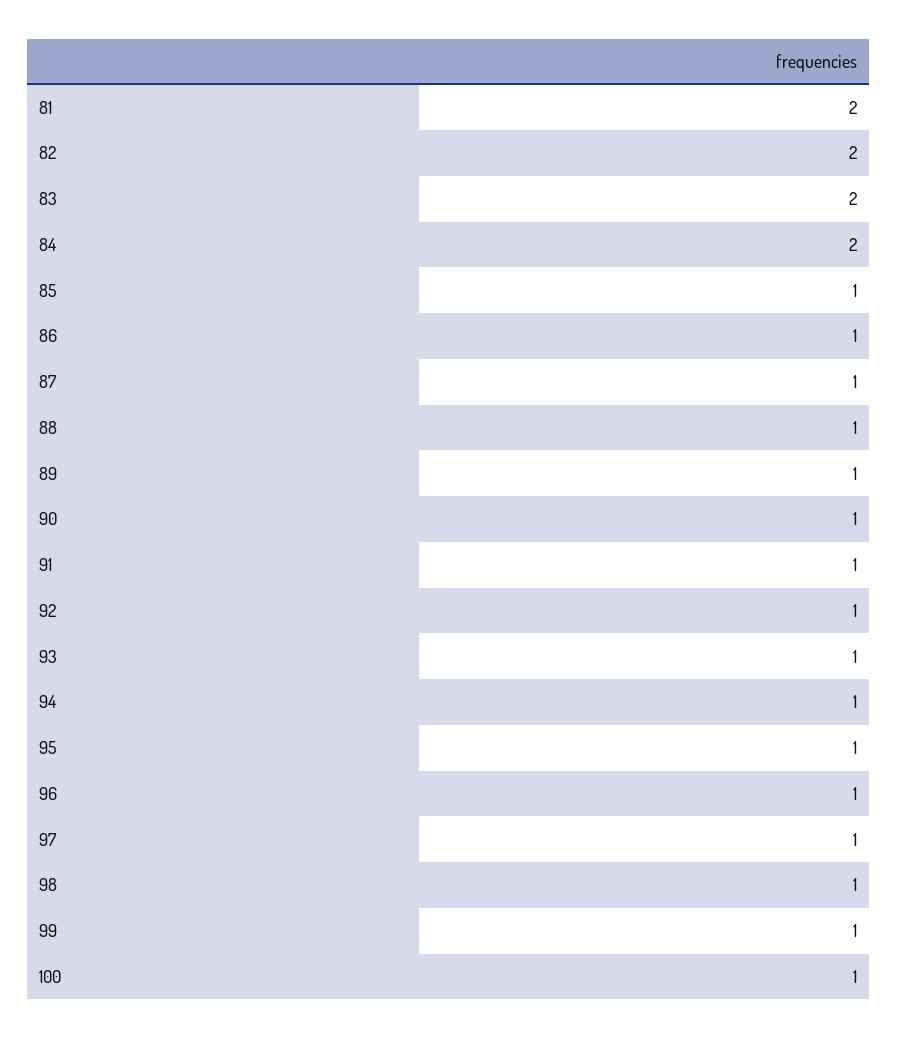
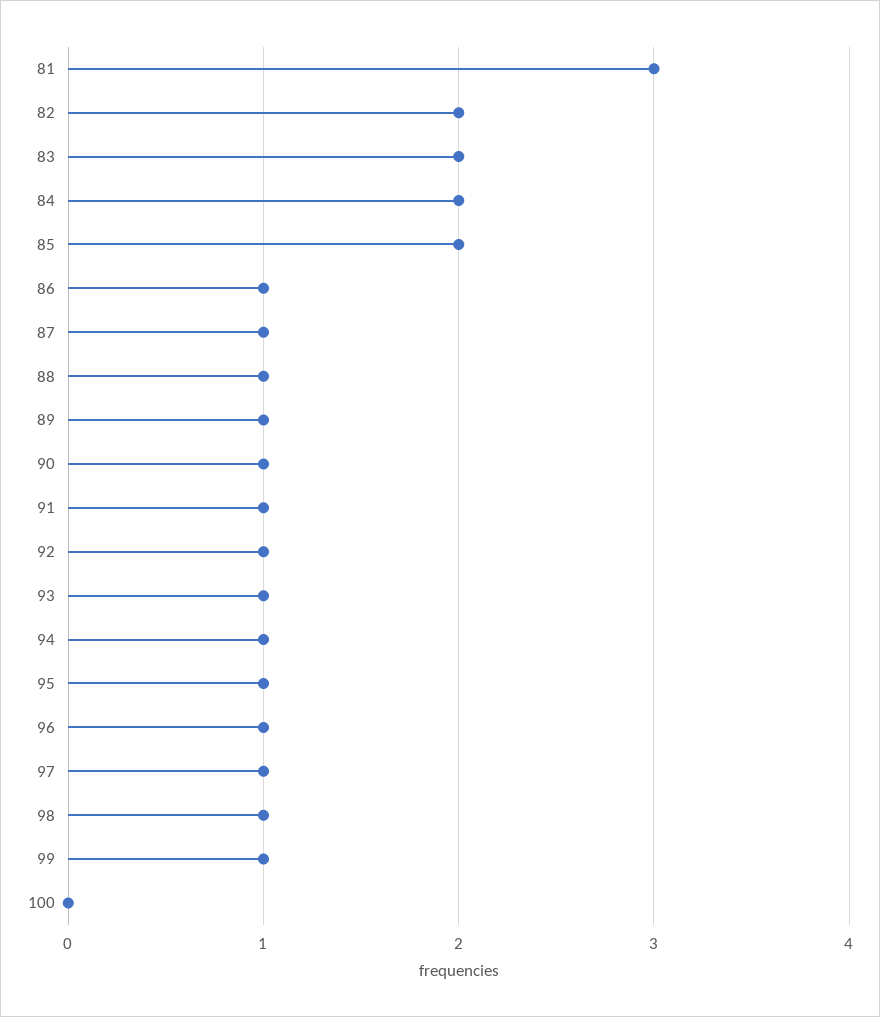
81: 2 -> 3
85: 1 -> 2
100: 1 -> 0

